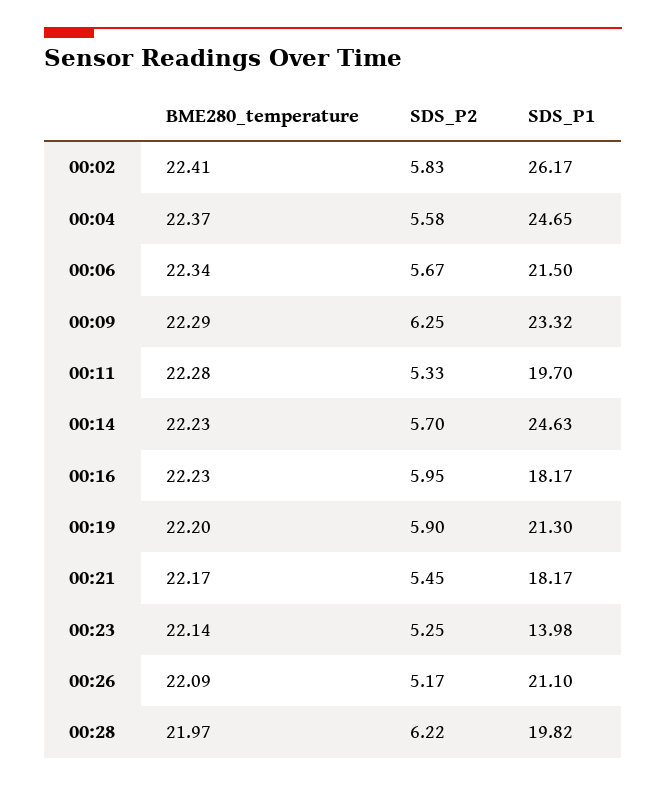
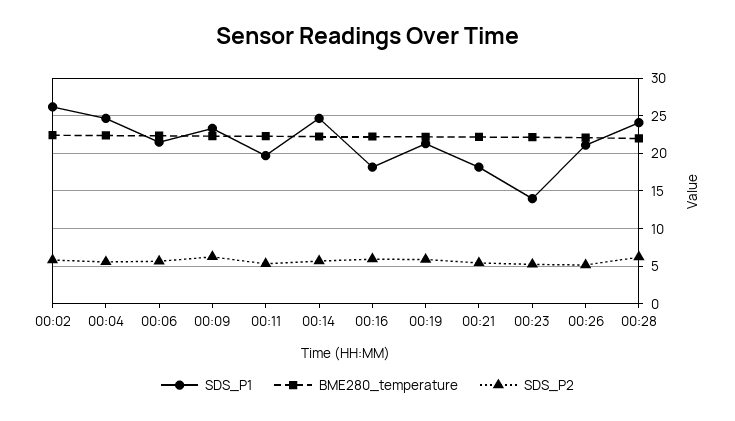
SDS_P1, 00:28: 19.82 -> 24

